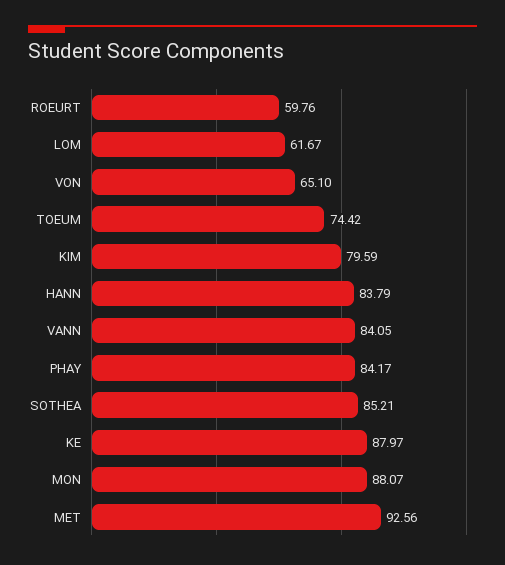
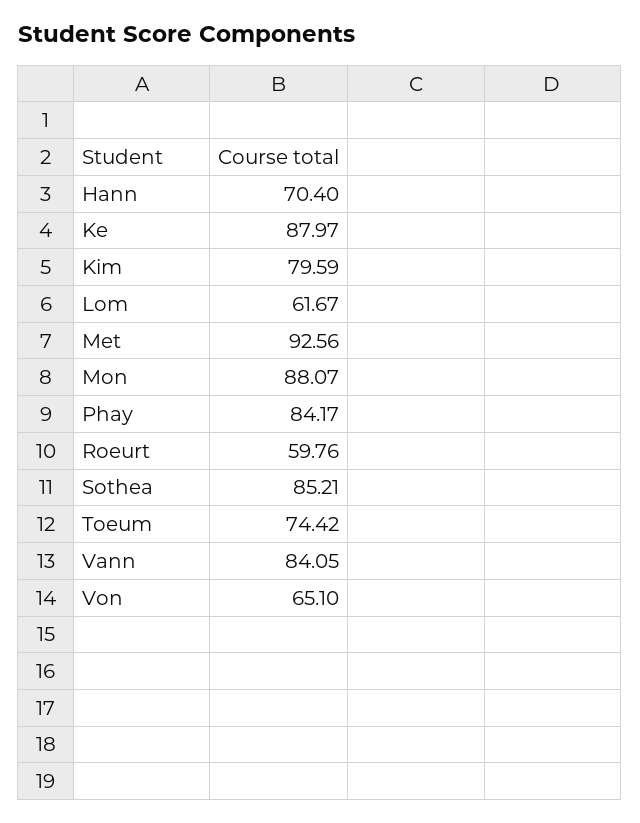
HANN: 83.79 -> 70.4

